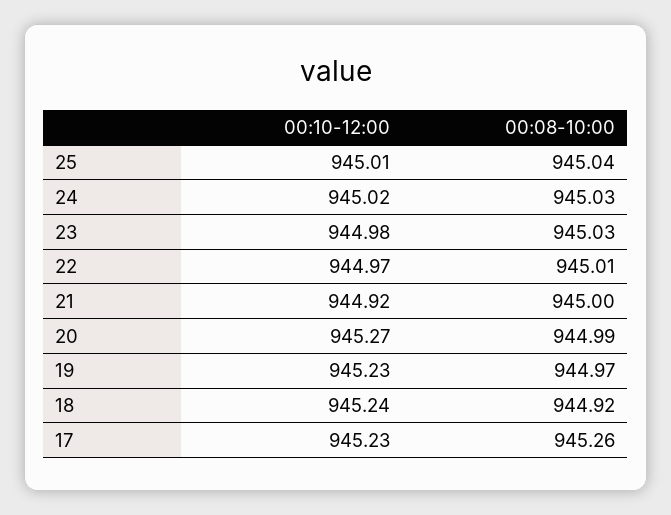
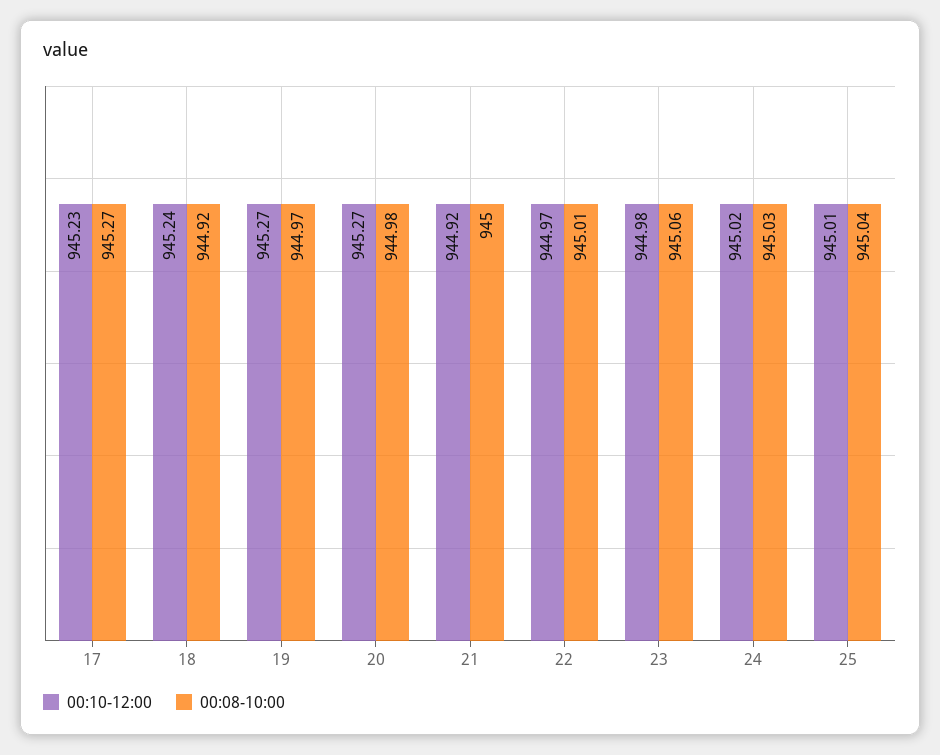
00:08-10:00, 23: 945.03 -> 945.06
00:08-10:00, 20: 944.99 -> 944.98
00:10-12:00, 19: 945.23 -> 945.27
00:08-10:00, 17: 945.26 -> 945.27

